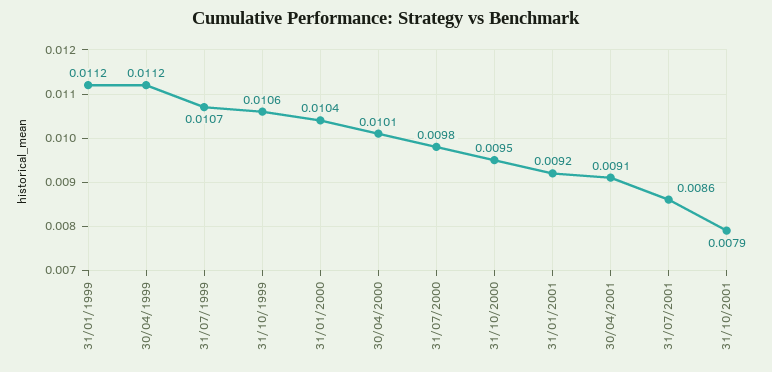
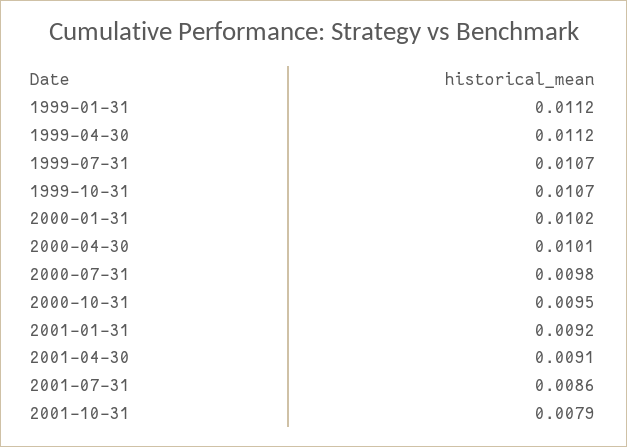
31/10/1999: 0.0106 -> 0.0107
31/01/2000: 0.0104 -> 0.0102

